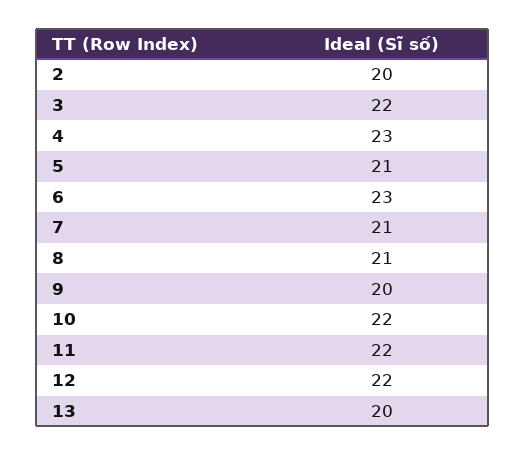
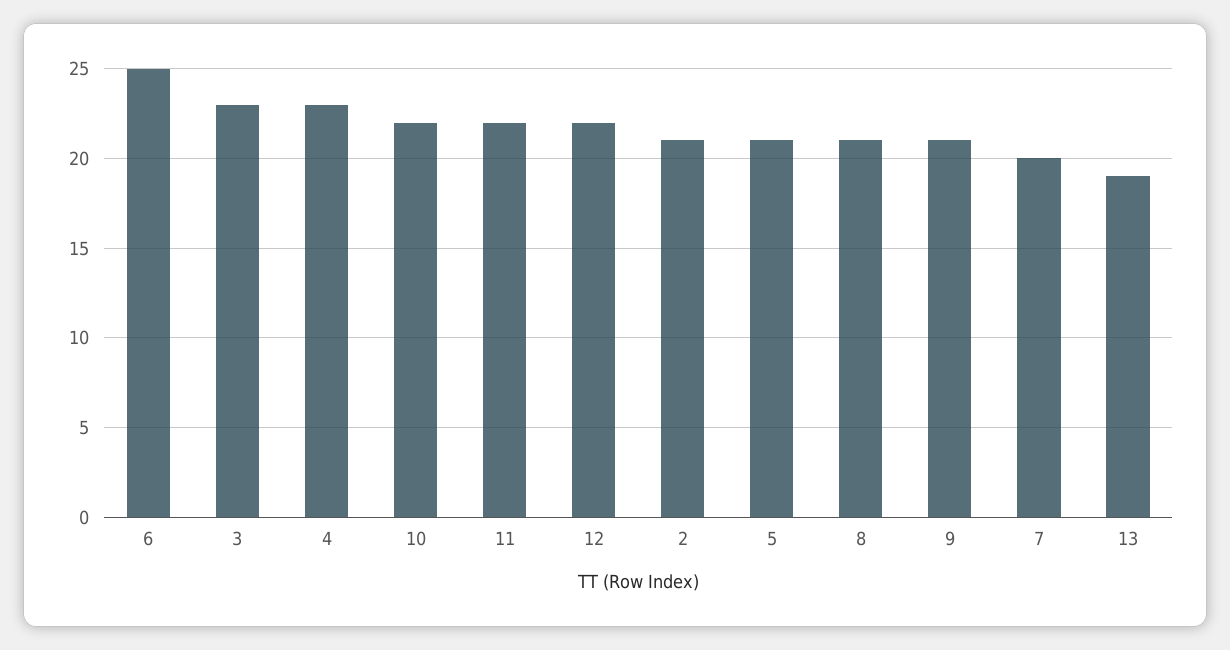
2: 20 -> 21
3: 22 -> 23
6: 23 -> 25
7: 21 -> 20
9: 20 -> 21
13: 20 -> 19

